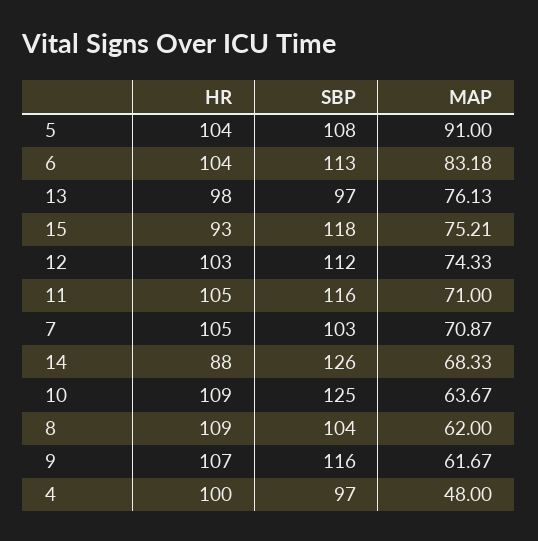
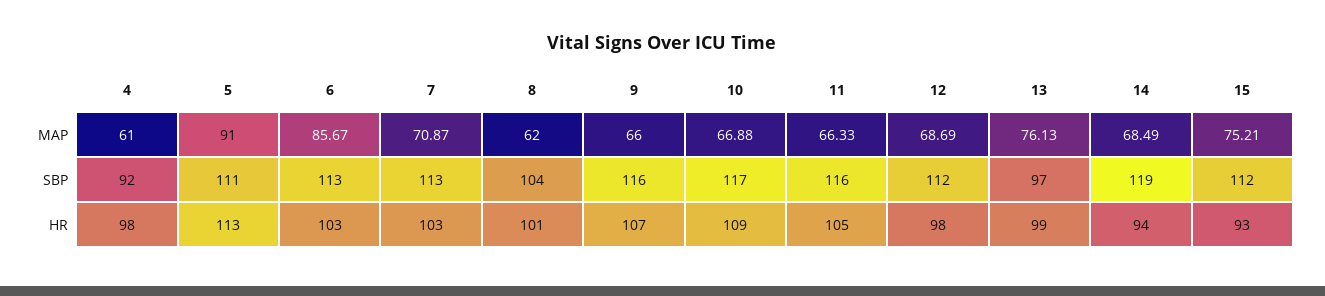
HR, 5: 104 -> 113
SBP, 5: 108 -> 111
HR, 6: 104 -> 103
MAP, 6: 83.18 -> 85.67
HR, 13: 98 -> 99
SBP, 15: 118 -> 112
HR, 12: 103 -> 98
MAP, 12: 74.33 -> 68.69
MAP, 11: 71 -> 66.33
HR, 7: 105 -> 103
SBP, 7: 103 -> 113
HR, 14: 88 -> 94
SBP, 14: 126 -> 119
MAP, 14: 68.33 -> 68.49
SBP, 10: 125 -> 117
MAP, 10: 63.67 -> 66.88
HR, 8: 109 -> 101
MAP, 9: 61.67 -> 66
HR, 4: 100 -> 98
SBP, 4: 97 -> 92
MAP, 4: 48 -> 61

